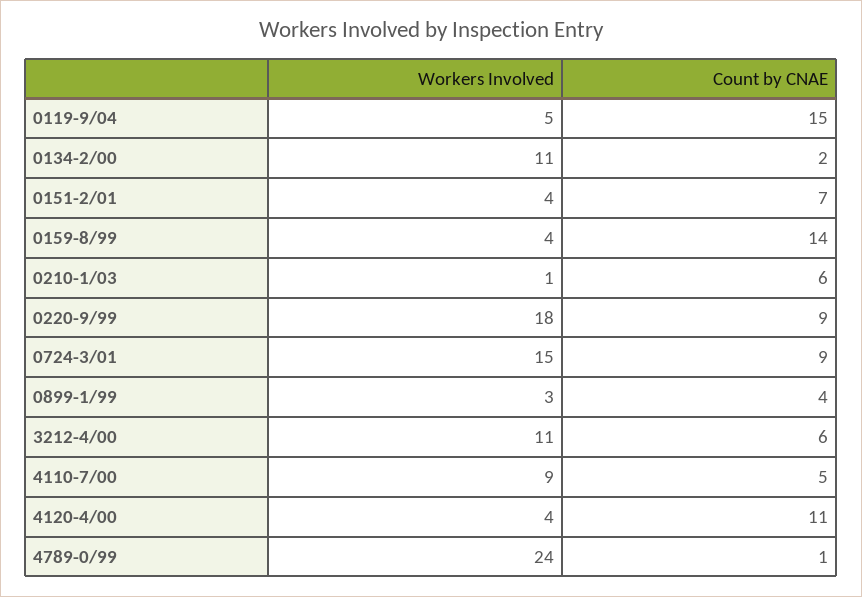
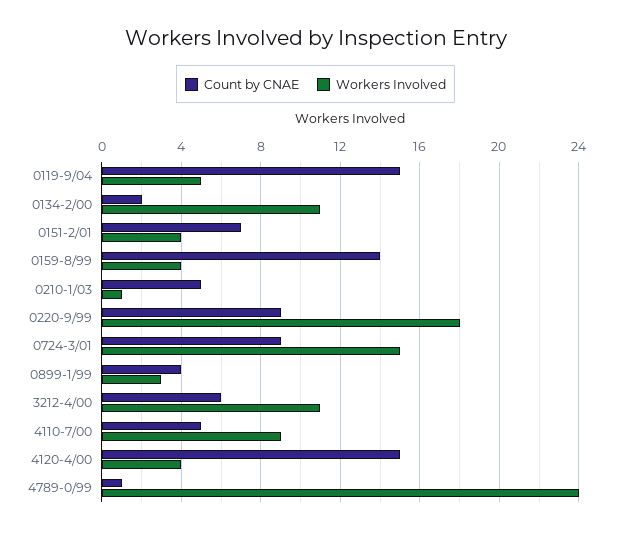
Count by CNAE, 0210-1/03: 6 -> 5
Count by CNAE, 4120-4/00: 11 -> 15

